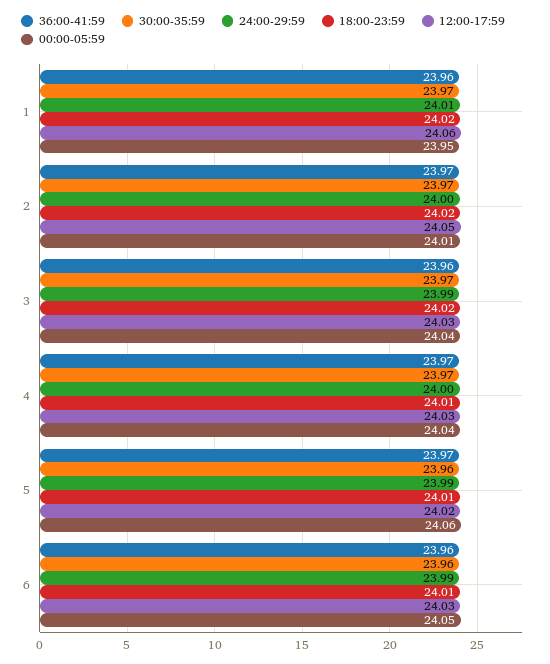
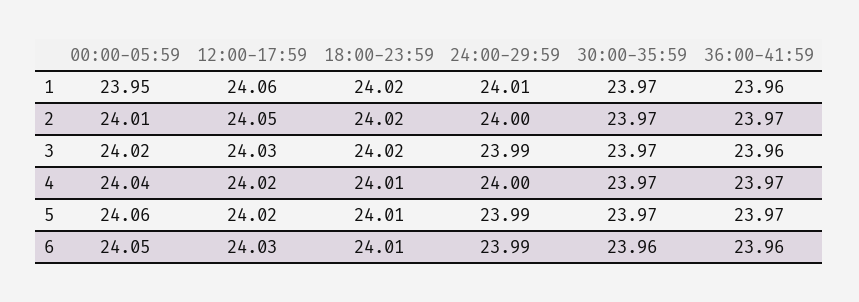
00:00-05:59, 3: 24.04 -> 24.02
12:00-17:59, 4: 24.03 -> 24.02
30:00-35:59, 5: 23.96 -> 23.97

